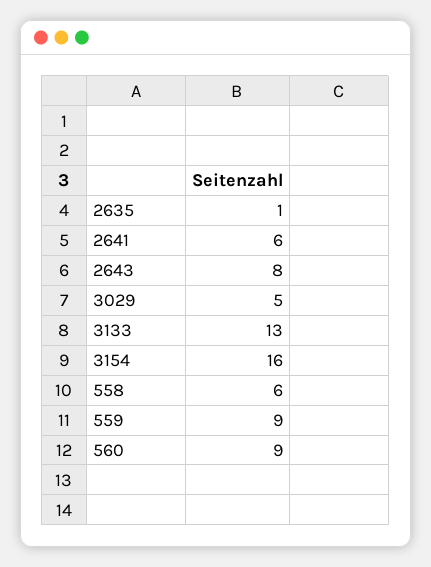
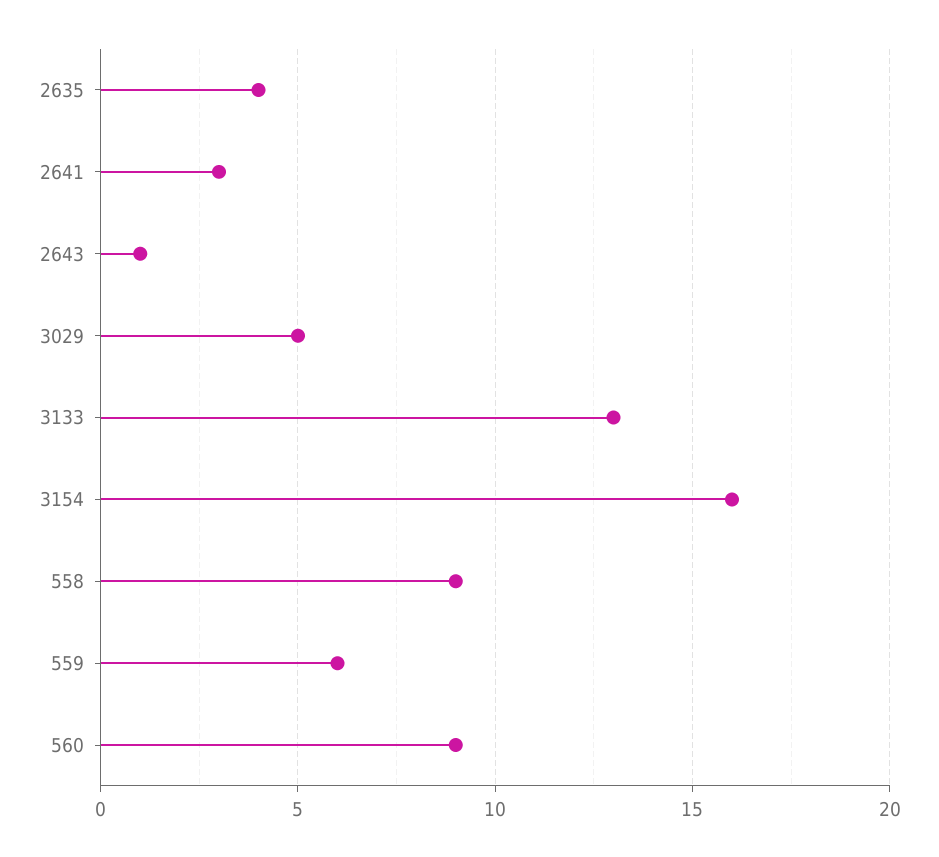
2635: 1 -> 4
2641: 6 -> 3
2643: 8 -> 1
558: 6 -> 9
559: 9 -> 6

